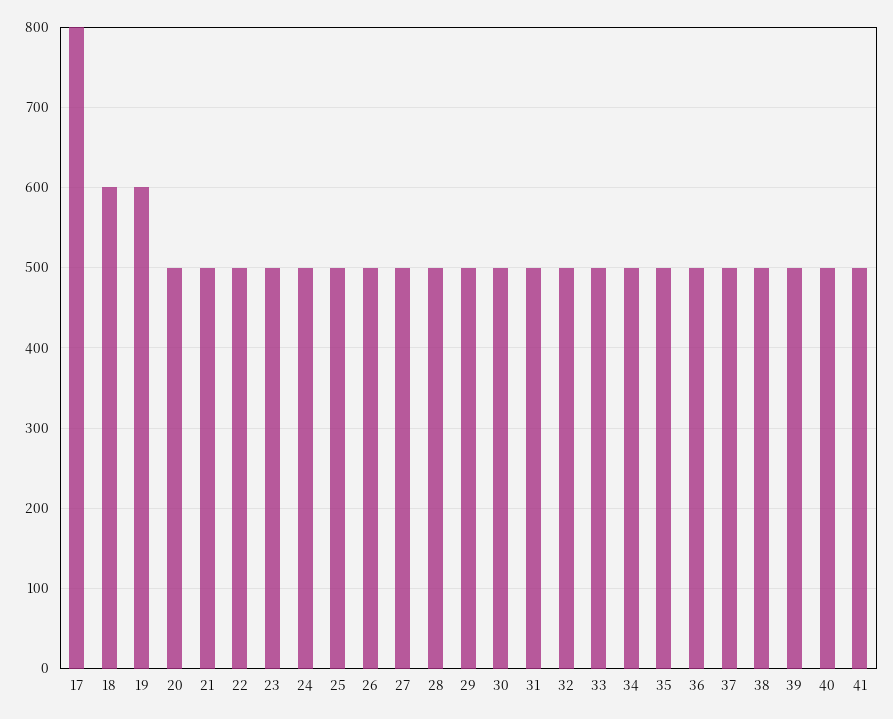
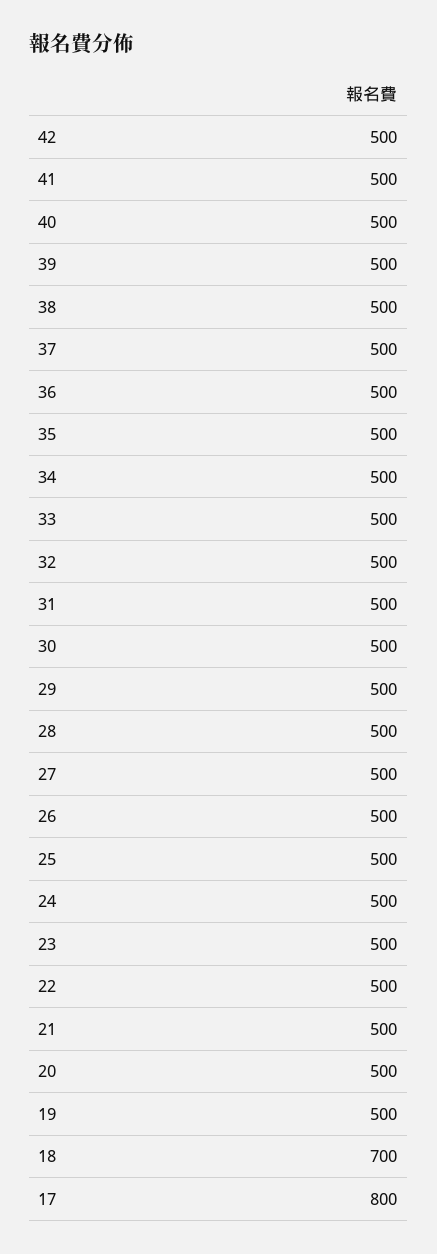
18: 600 -> 700
19: 600 -> 500
42: none -> 500

